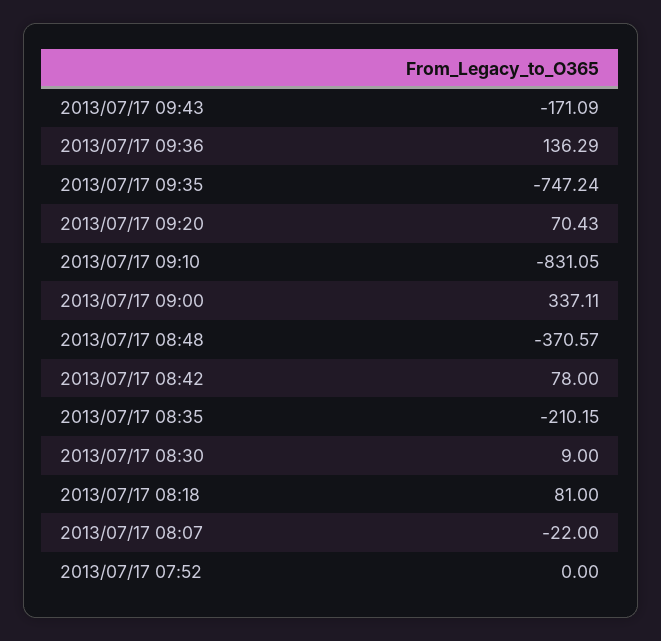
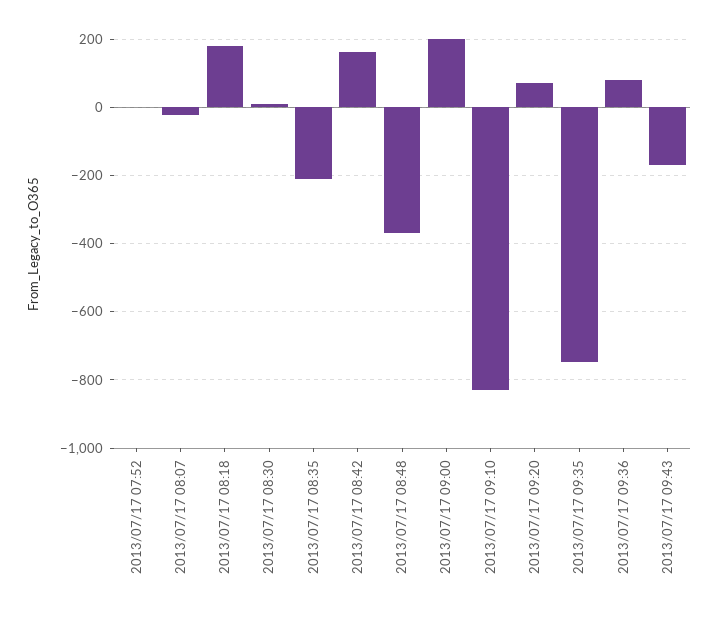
2013/07/17 09:36: 136.29 -> 80
2013/07/17 09:00: 337.11 -> 200
2013/07/17 08:42: 78 -> 160
2013/07/17 08:18: 81 -> 180

